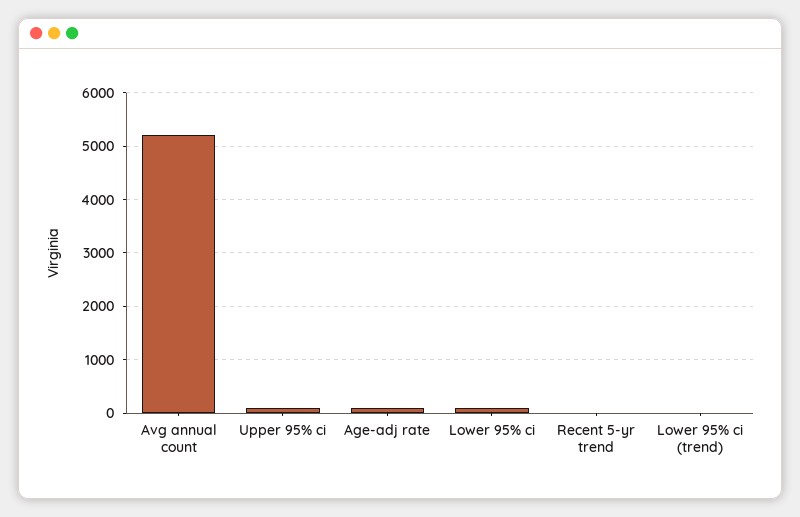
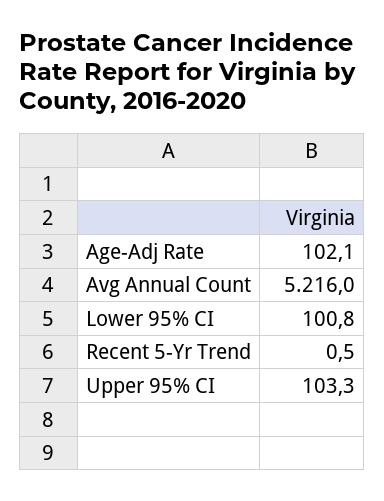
Lower 95% ci (trend): 0 -> none

